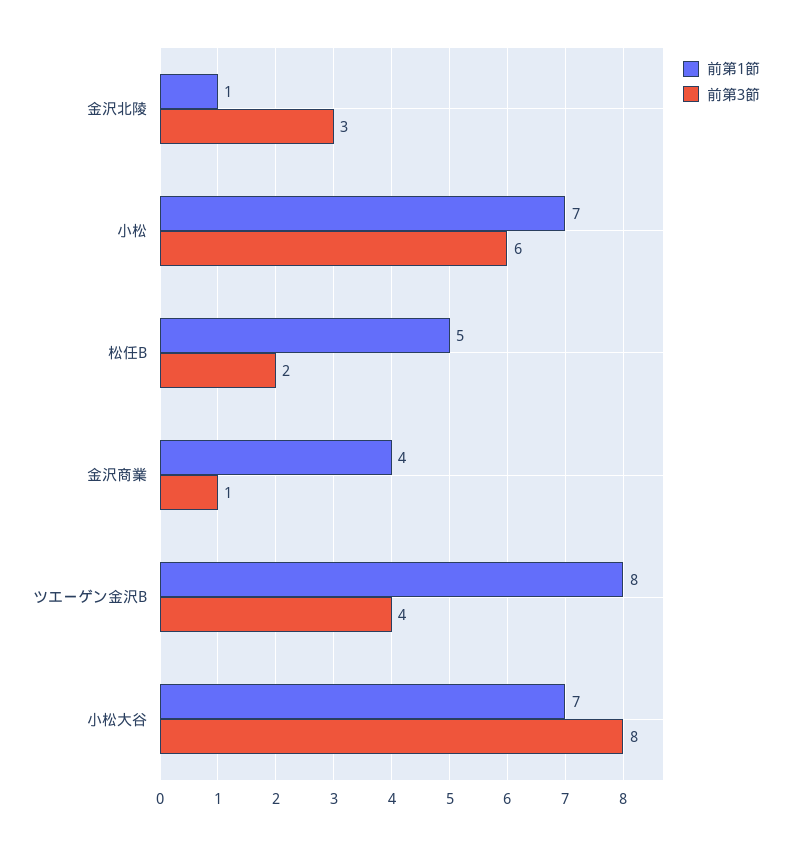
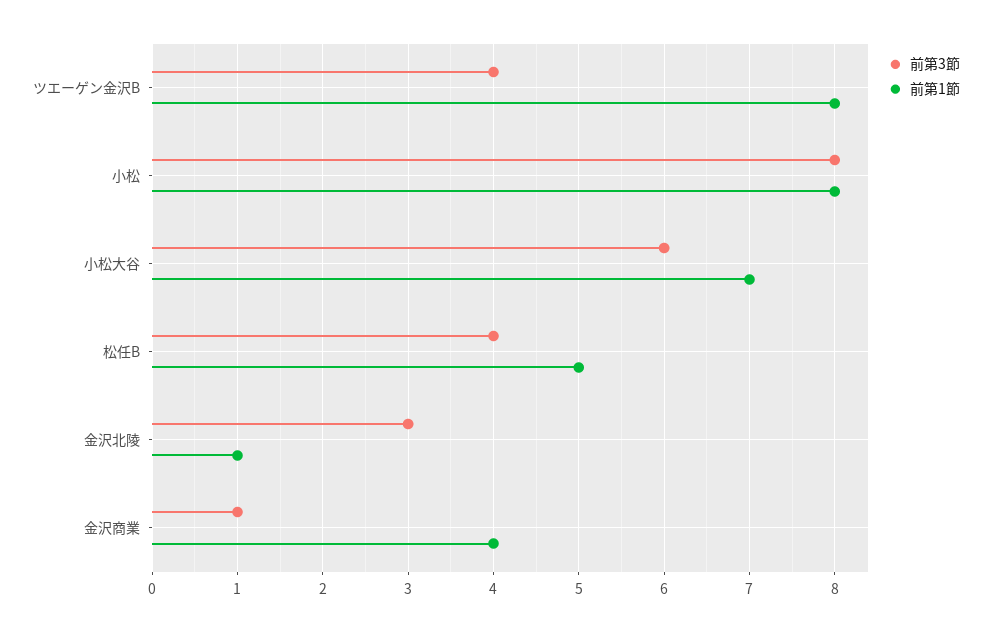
前第1節, 小松: 7 -> 8
前第3節, 小松: 6 -> 8
前第3節, 松任B: 2 -> 4
前第3節, 小松大谷: 8 -> 6

